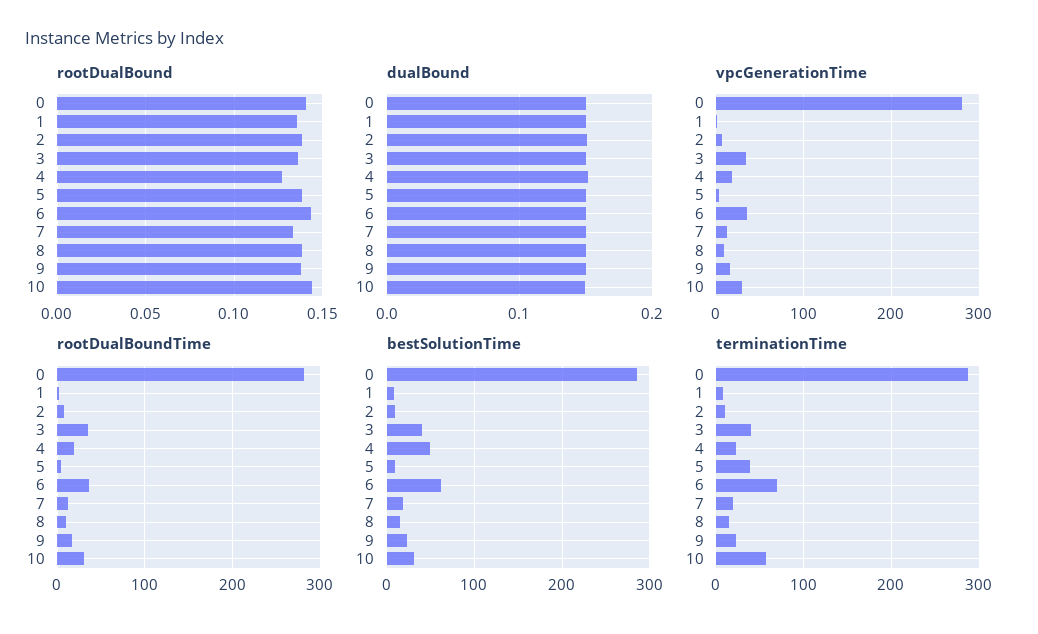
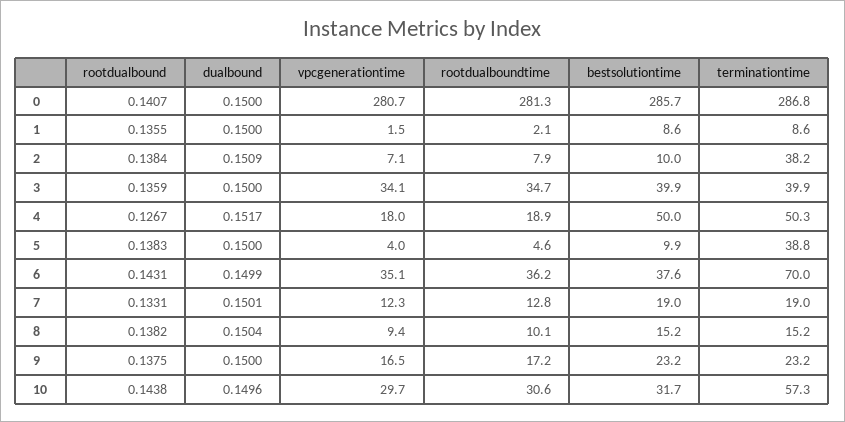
bestSolutionTime, 6: 60 -> 37.6
terminationTime, 2: 10 -> 38.2
terminationTime, 4: 20 -> 50.3

